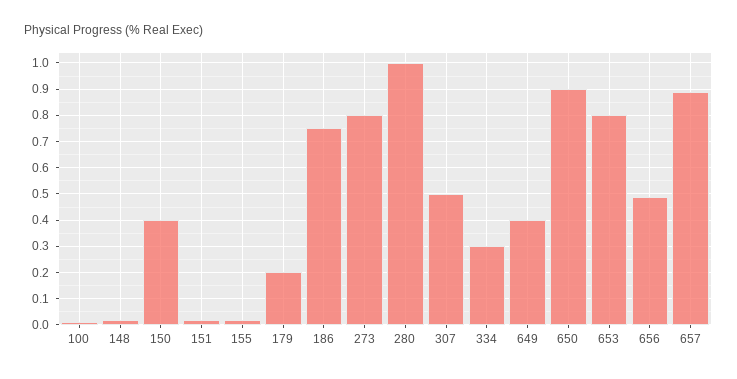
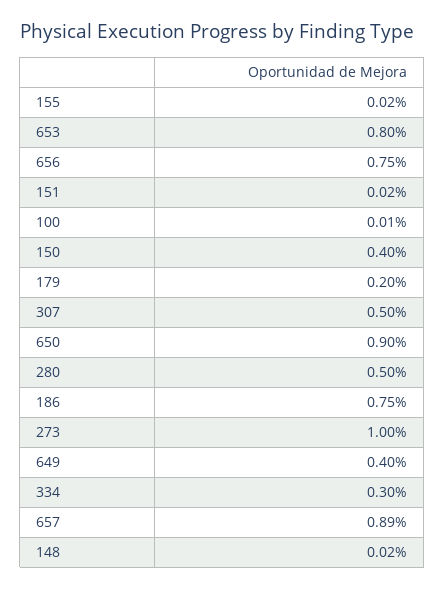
273: 0.8 -> 1
280: 1 -> 0.5
656: 0.5 -> 0.75

